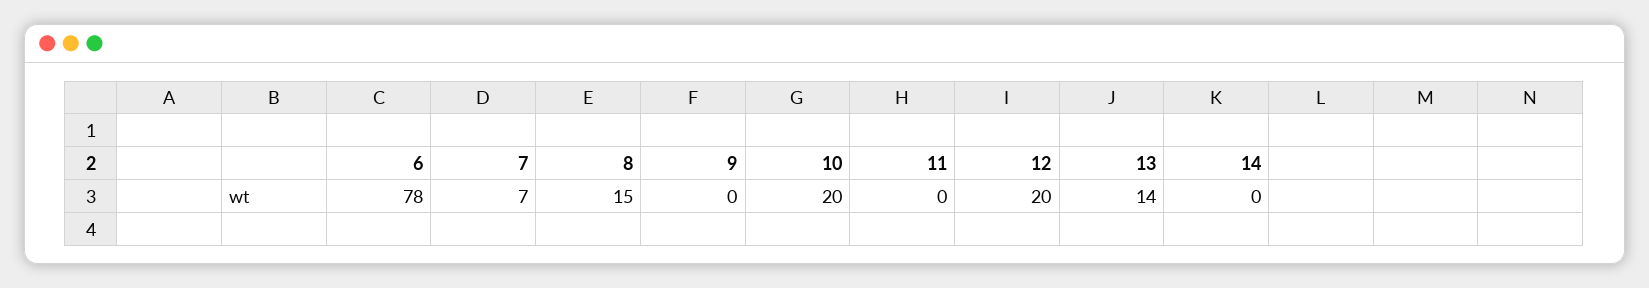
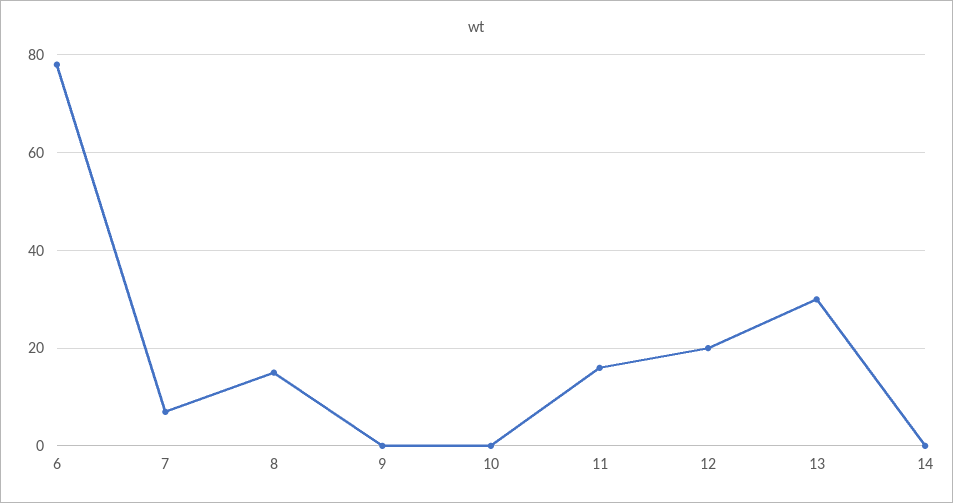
10: 20 -> 0
11: 0 -> 15
13: 14 -> 30

